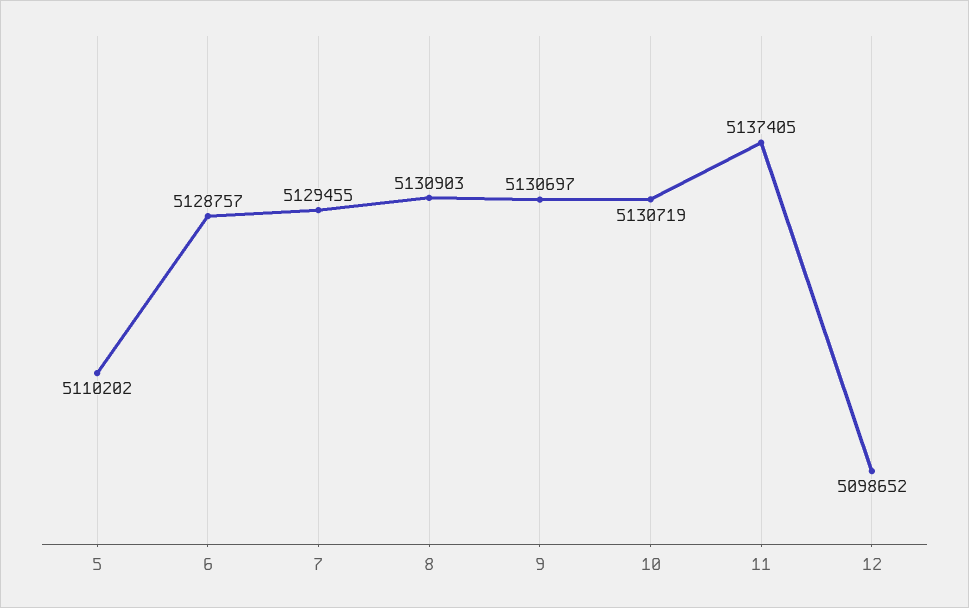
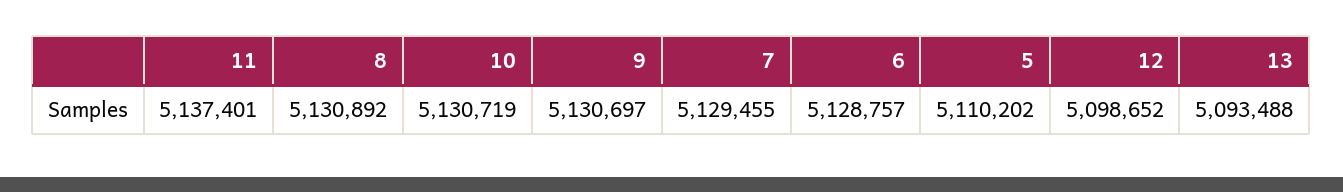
8: 5130903 -> 5130892
11: 5137405 -> 5137401
13: none -> 5093488

